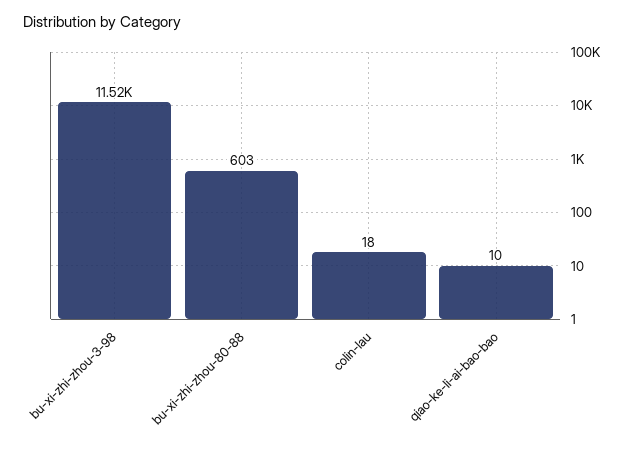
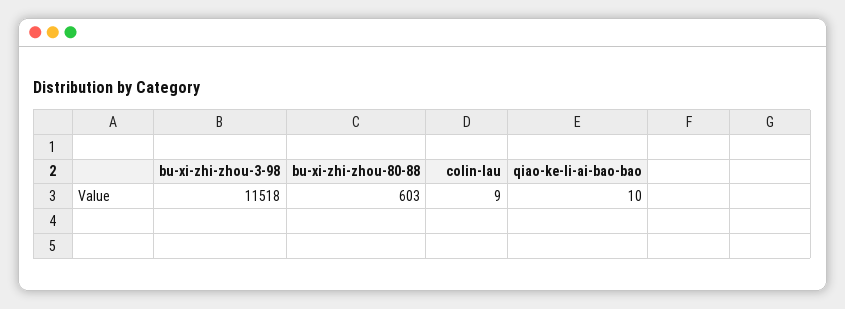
colin-lau: 18 -> 9

